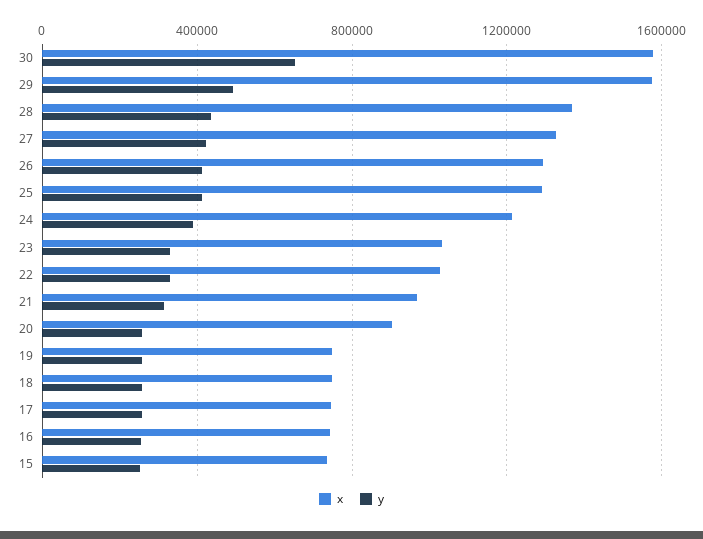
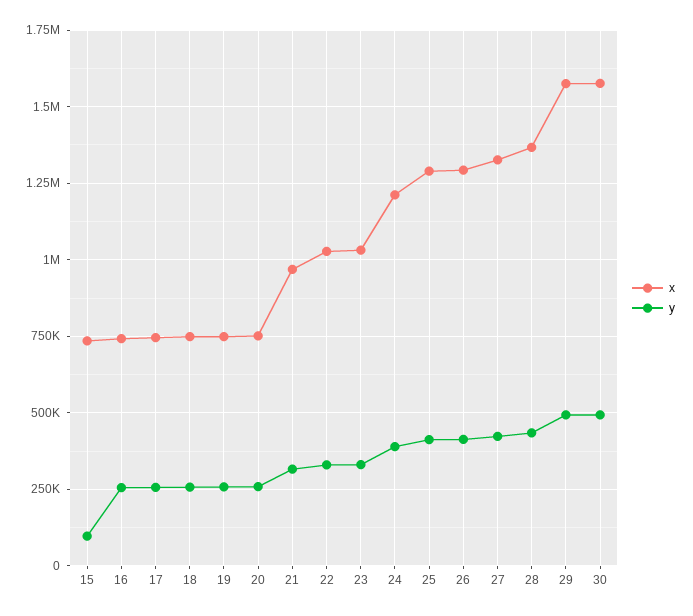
y, 30: 650000 -> 500000
x, 20: 900000 -> 750000
y, 15: 250000 -> 100000

